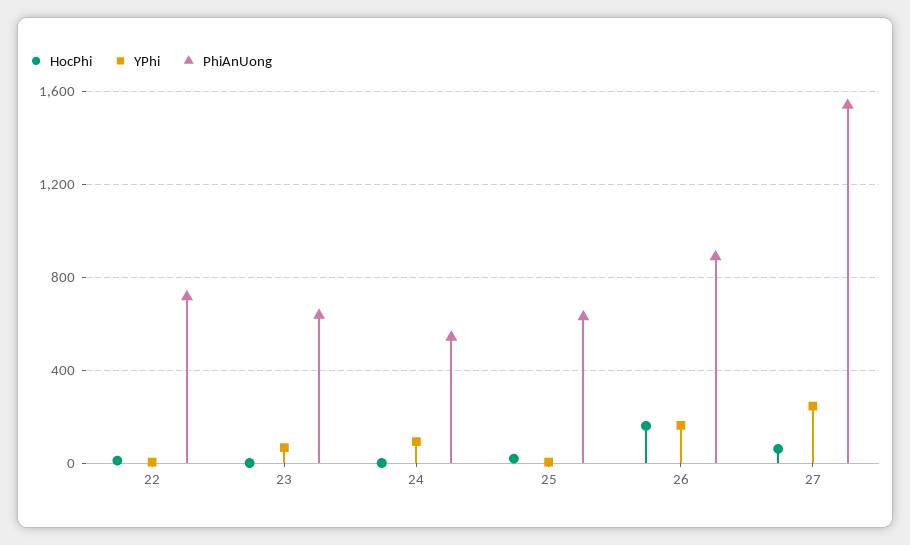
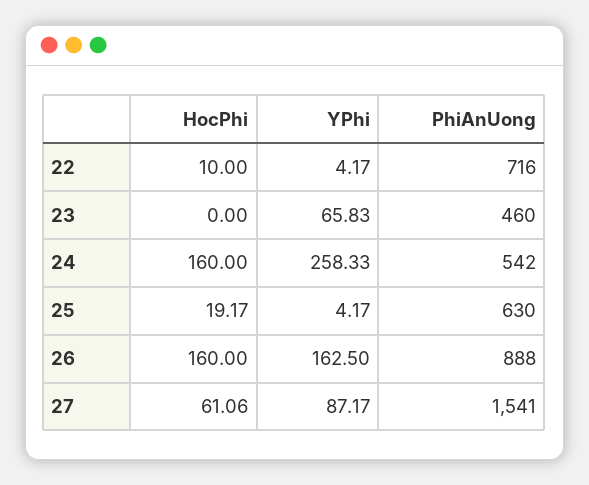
PhiAnUong, 23: 650 -> 460
HocPhi, 24: 0 -> 160
YPhi, 24: 100 -> 258.33
YPhi, 27: 250 -> 87.17

